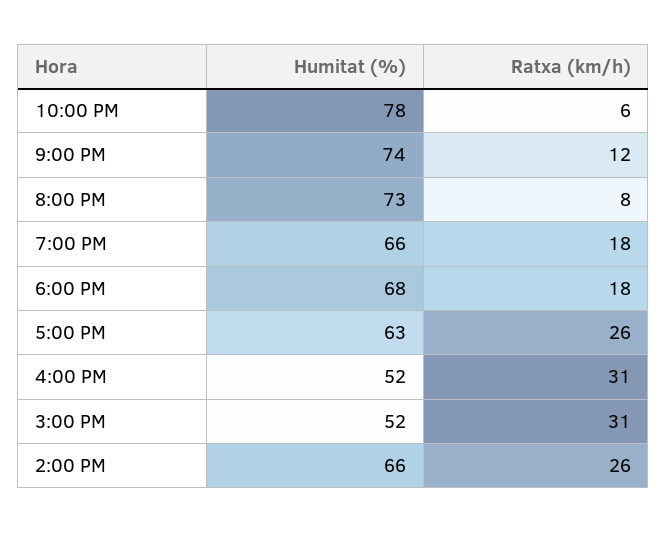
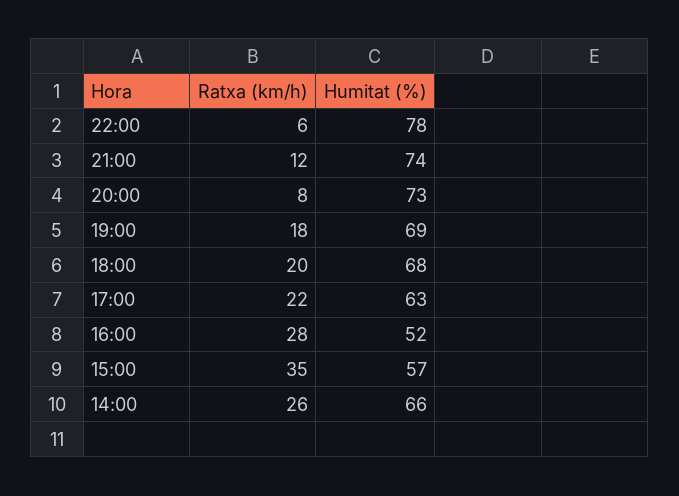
Humitat (%), 7:00 PM: 66 -> 69
Ratxa (km/h), 6:00 PM: 18 -> 20
Ratxa (km/h), 5:00 PM: 26 -> 22
Ratxa (km/h), 4:00 PM: 31 -> 28
Humitat (%), 3:00 PM: 52 -> 57
Ratxa (km/h), 3:00 PM: 31 -> 35

